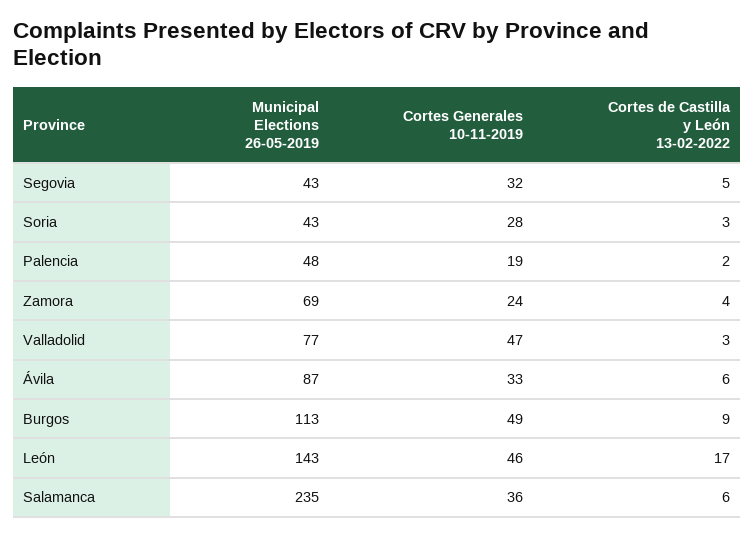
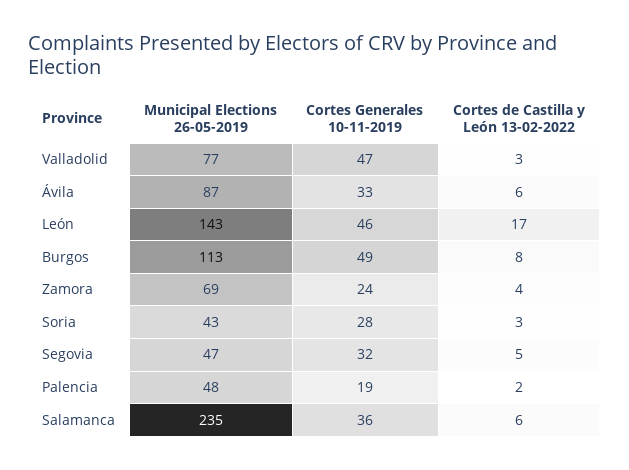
Municipal Elections 26-05-2019, Segovia: 43 -> 47
Cortes de Castilla y León 13-02-2022, Burgos: 9 -> 8

